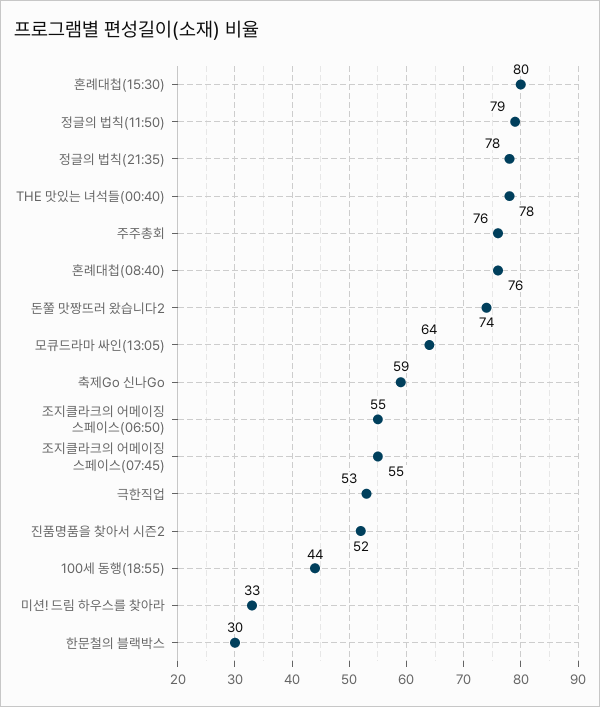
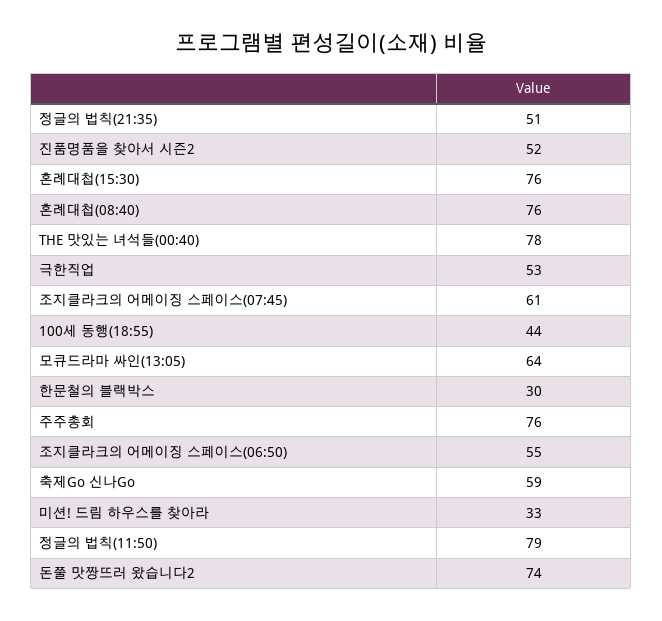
혼례대첩(15:30): 80 -> 76
정글의 법칙(21:35): 78 -> 51
조지클라크의 어메이징 스페이스(07:45): 55 -> 61

